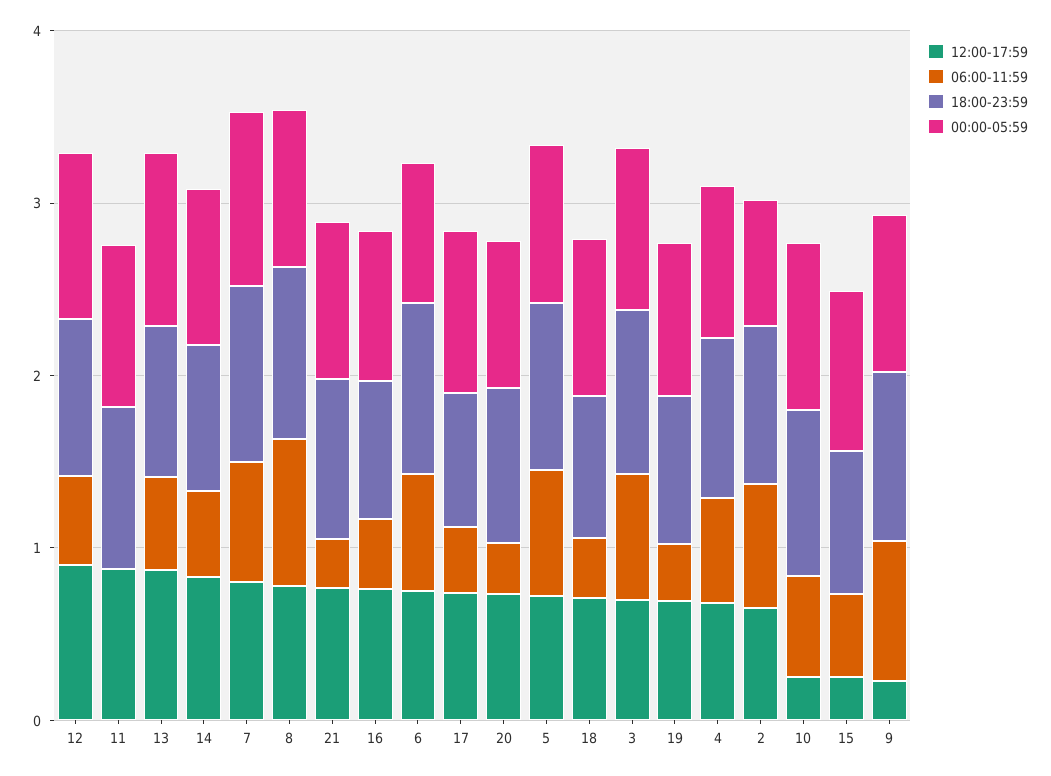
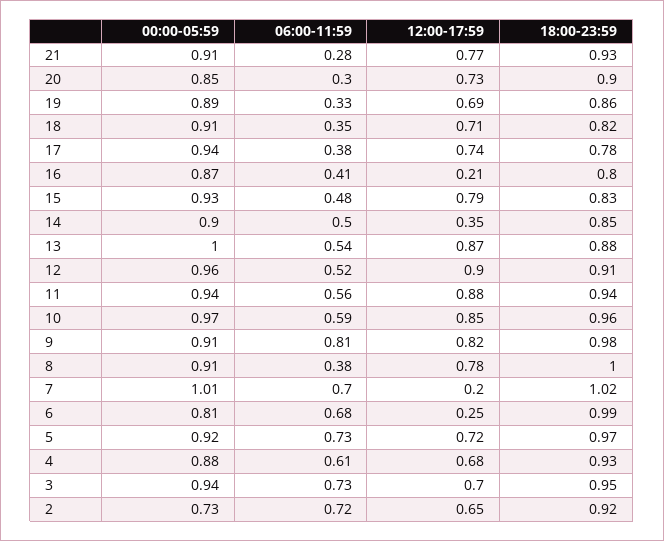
06:00-11:59, 11: 0 -> 0.56
12:00-17:59, 14: 0.8 -> 0.35
12:00-17:59, 7: 0.8 -> 0.2
06:00-11:59, 8: 0.8 -> 0.38
12:00-17:59, 16: 0.8 -> 0.21
12:00-17:59, 6: 0.8 -> 0.25
12:00-17:59, 10: 0.2 -> 0.85
12:00-17:59, 15: 0.2 -> 0.79
12:00-17:59, 9: 0.2 -> 0.82

